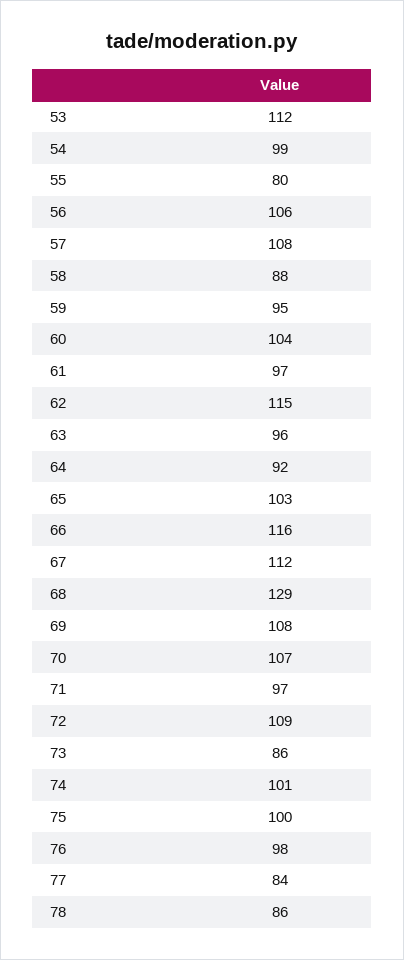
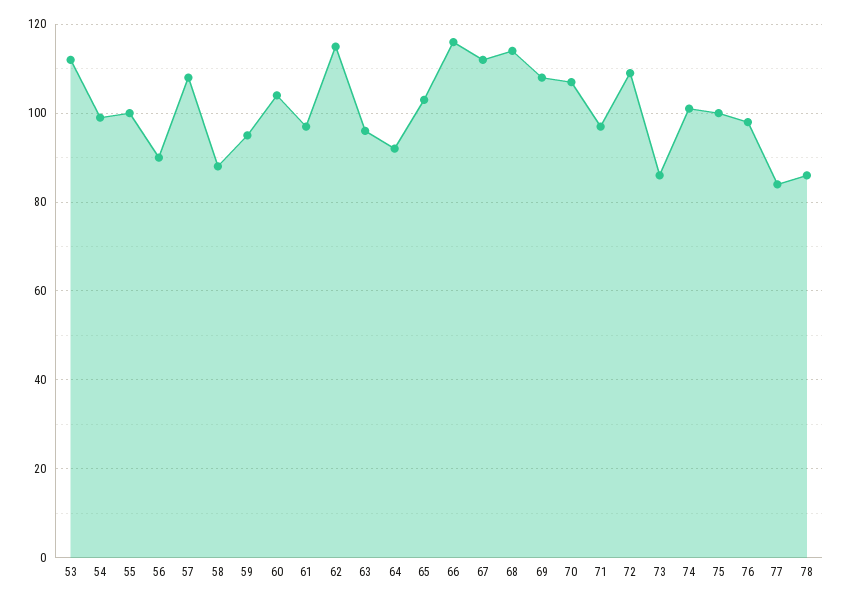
55: 80 -> 100
56: 106 -> 90
68: 129 -> 115

